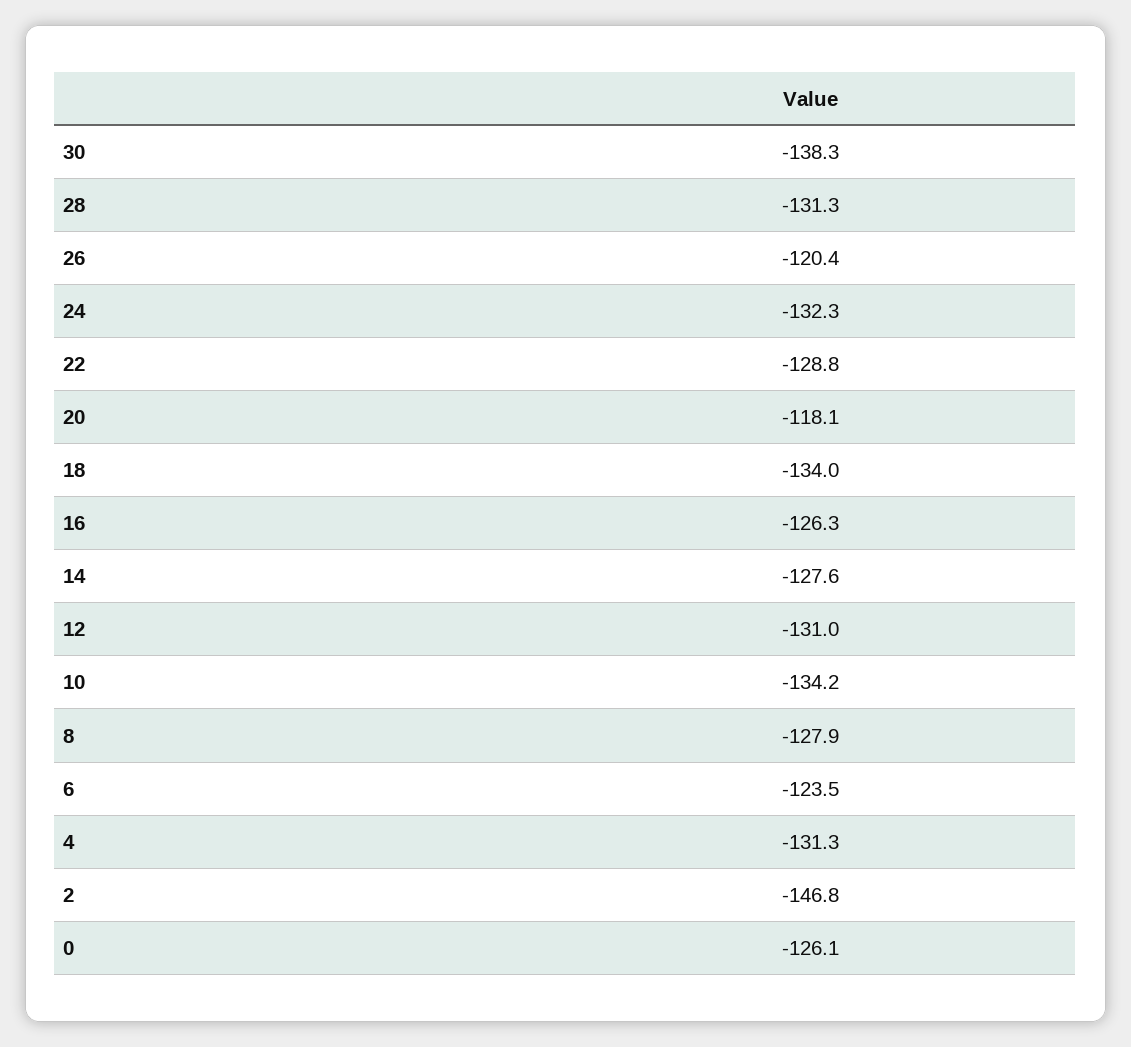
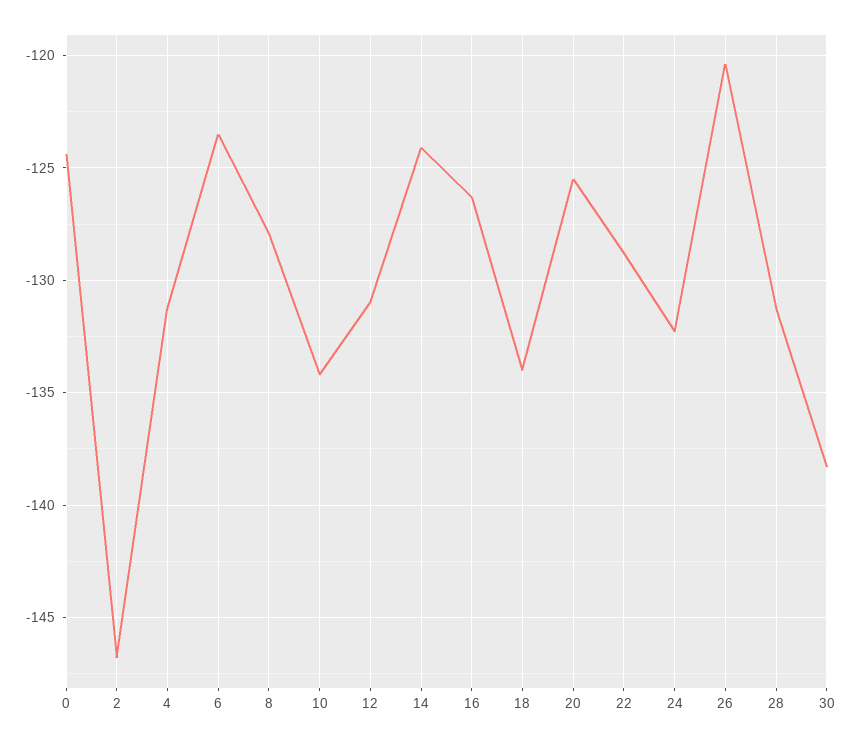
20: -118.1 -> -125.5
14: -127.6 -> -124
0: -126.1 -> -124.5

